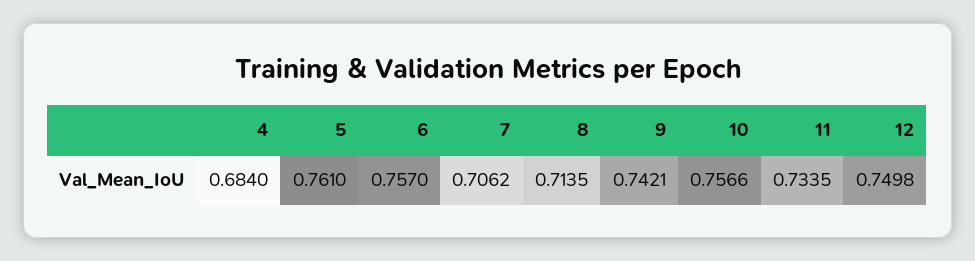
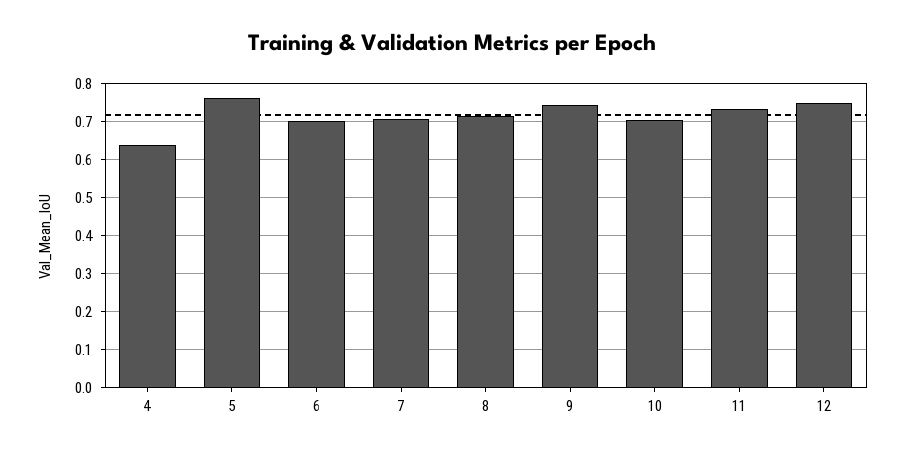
4: 0.684 -> 0.64
6: 0.757 -> 0.7
10: 0.7566 -> 0.7

